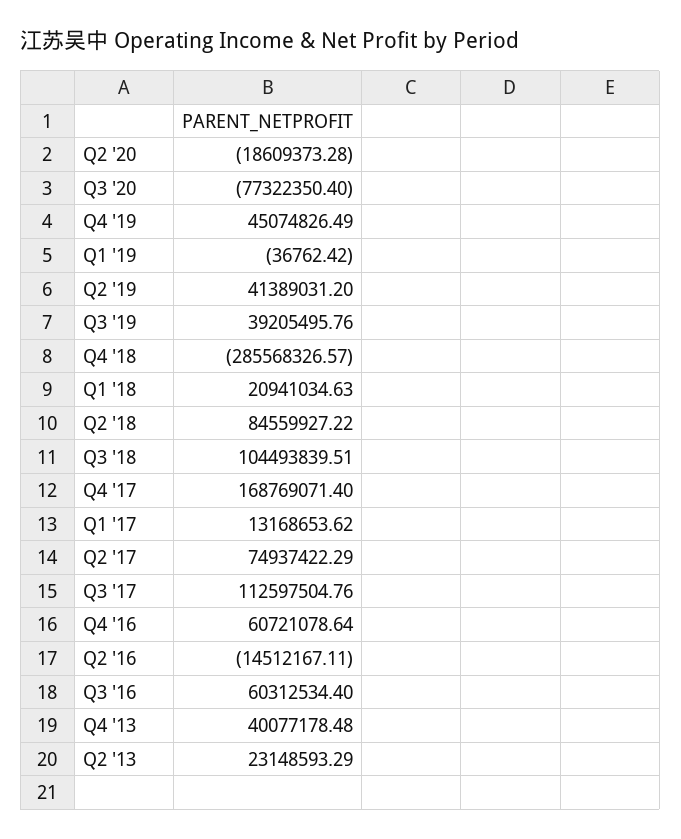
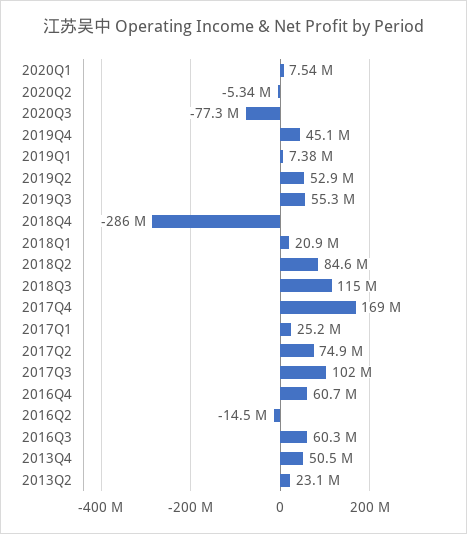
Q2 '20: -18609373.28 -> -5340000
Q1 '19: -36762.42 -> 7380000
Q2 '19: 41389031.2 -> 52900000
Q3 '19: 39205495.76 -> 55300000
Q3 '18: 104493839.51 -> 115000000
Q1 '17: 13168653.62 -> 25200000
Q3 '17: 112597504.76 -> 102000000
Q4 '13: 40077178.48 -> 50500000
2020Q1: none -> 7540000

